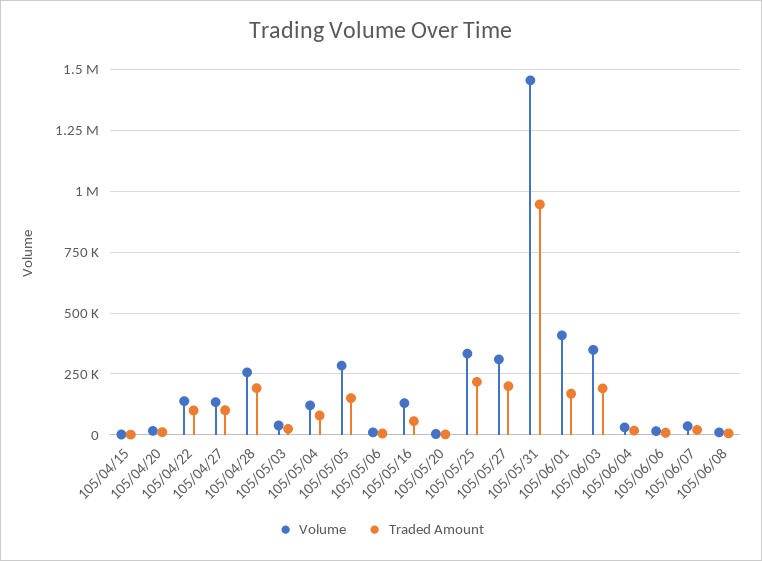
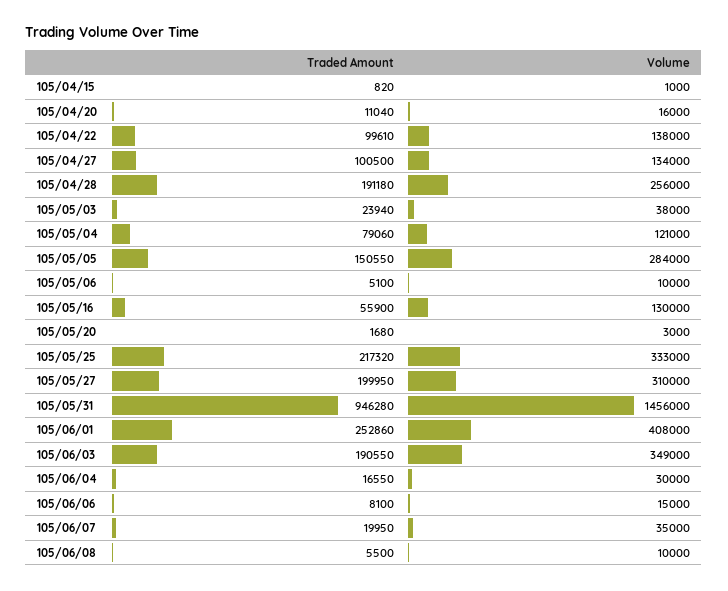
Traded Amount, 105/06/01: 175000 -> 252860

